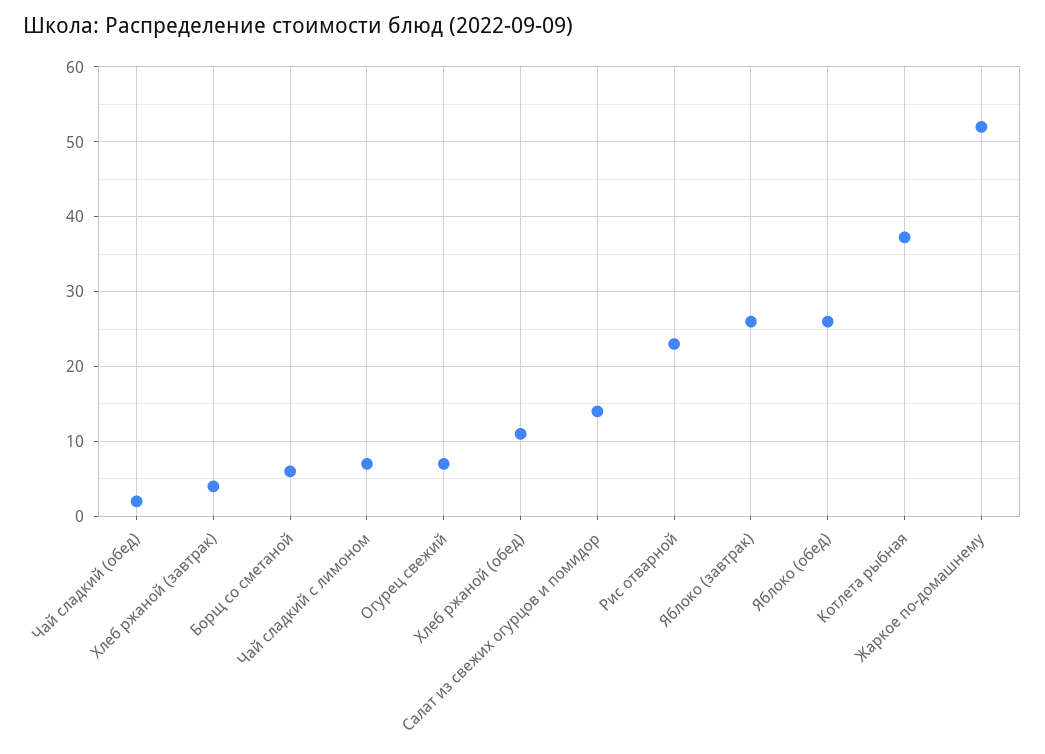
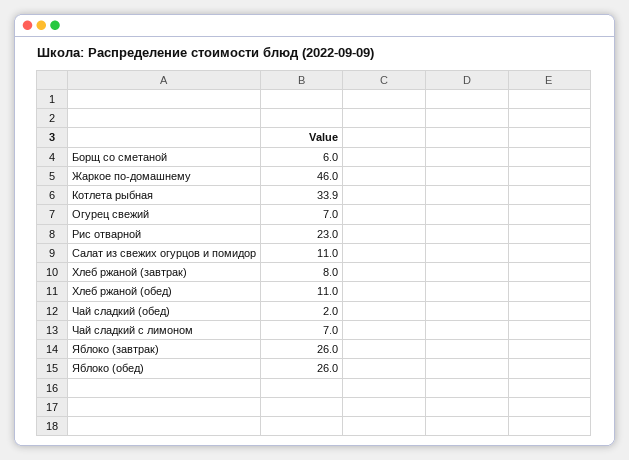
Хлеб ржаной (завтрак): 4 -> 8
Салат из свежих огурцов и помидор: 14 -> 11
Котлета рыбная: 37 -> 33.9
Жаркое по-домашнему: 52 -> 46

